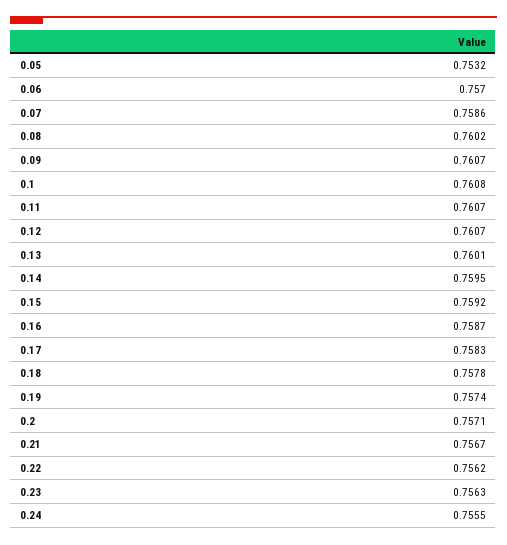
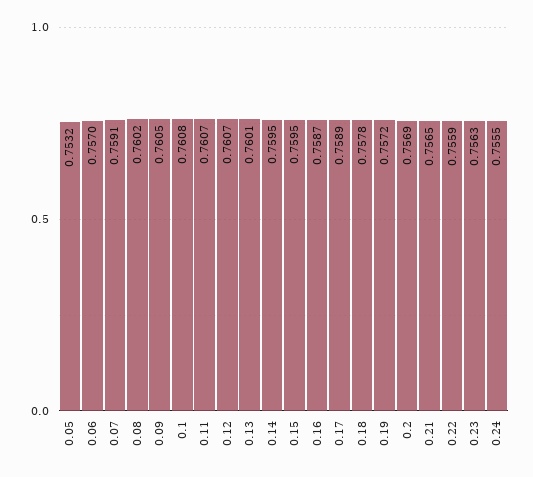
0.07: 0.7586 -> 0.7591
0.09: 0.7607 -> 0.7605
0.15: 0.7592 -> 0.7595
0.17: 0.7583 -> 0.7589
0.19: 0.7574 -> 0.7572
0.2: 0.7571 -> 0.7569
0.21: 0.7567 -> 0.7565
0.22: 0.7562 -> 0.7559

